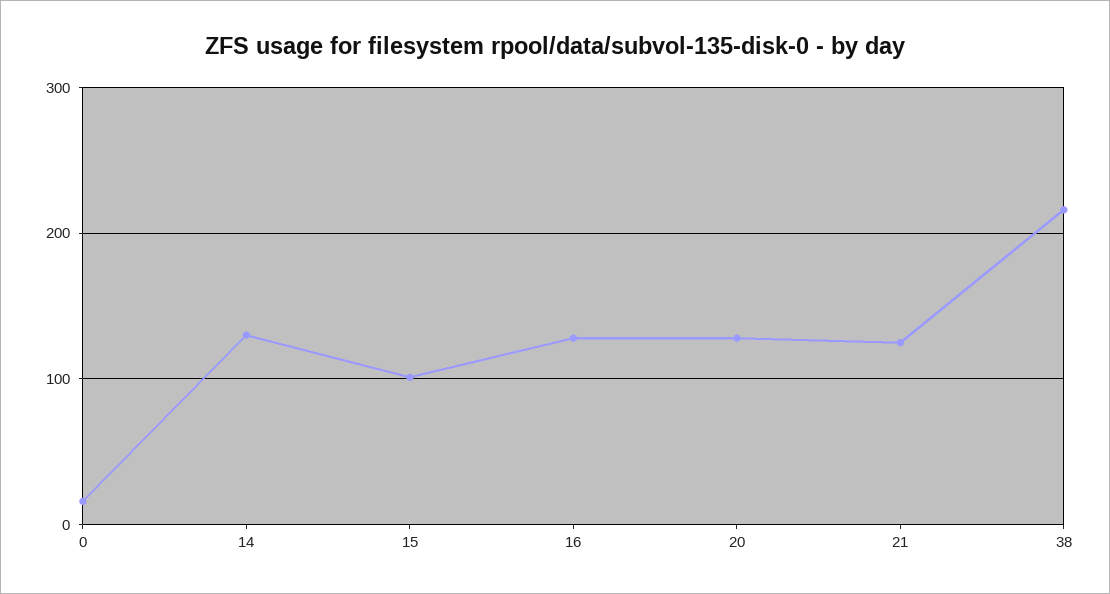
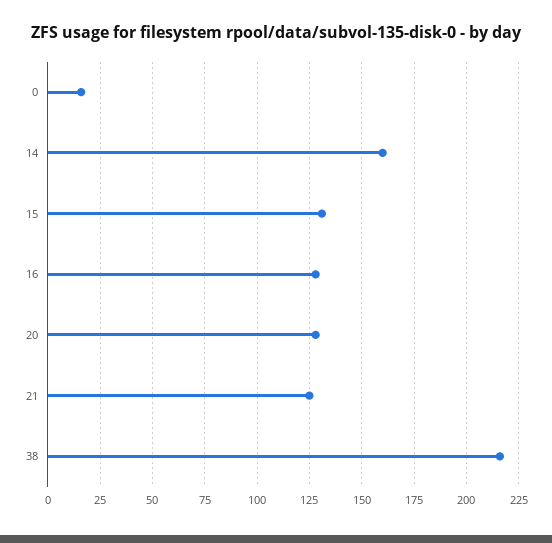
14: 130 -> 160
15: 100 -> 130

